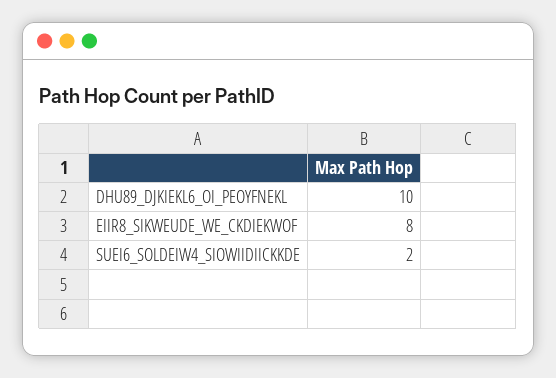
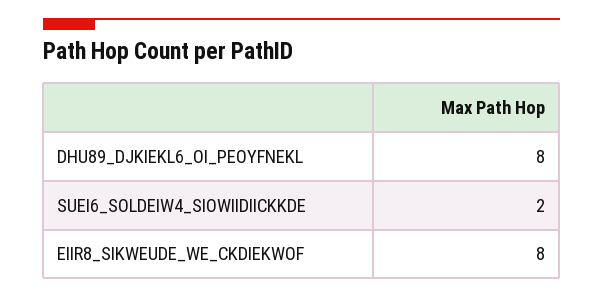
DHU89_DJKIEKL6_OI_PEOYFNEKL: 10 -> 8

